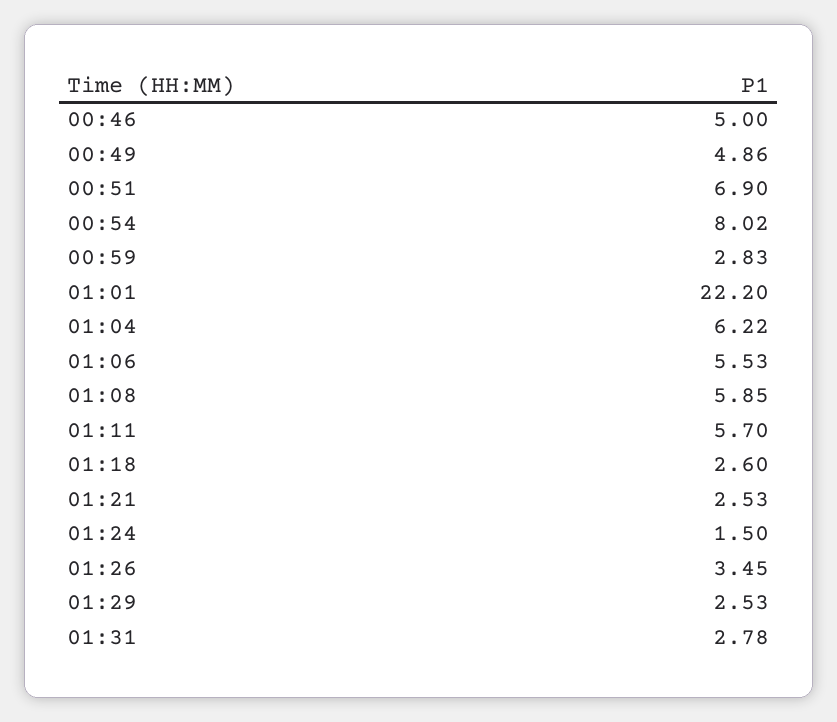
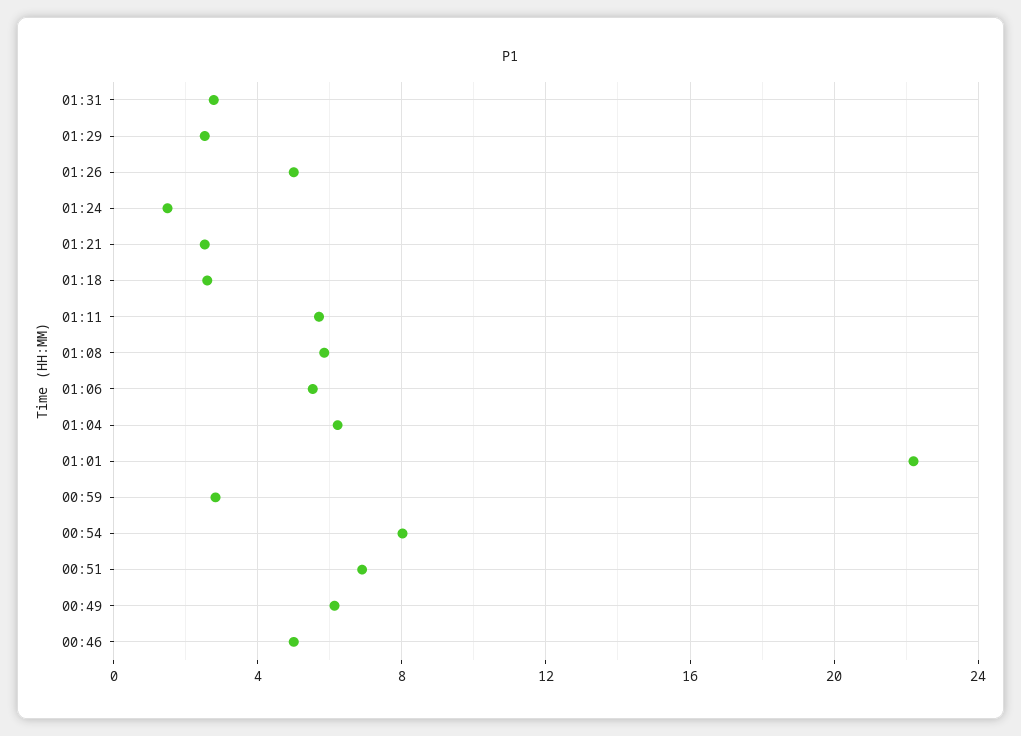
00:49: 4.86 -> 6
01:26: 3.45 -> 5

